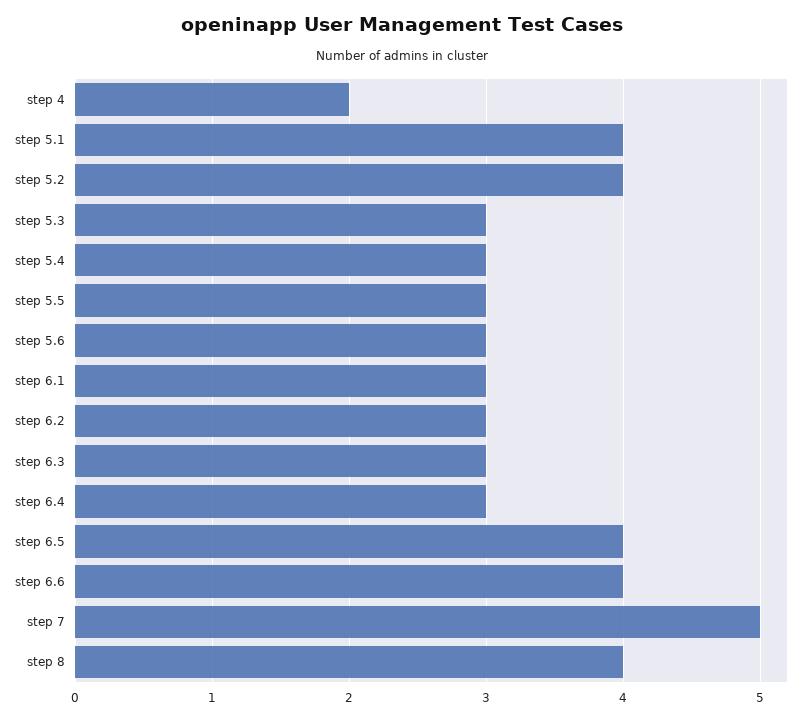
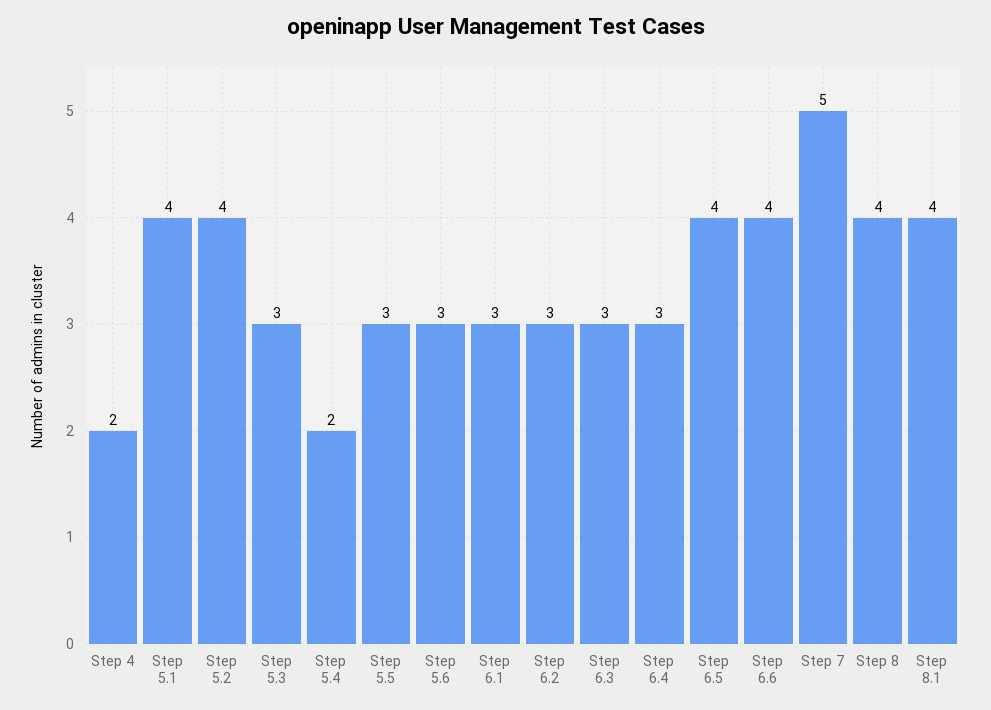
step 5.4: 3 -> 2
Step 8.1: none -> 4

